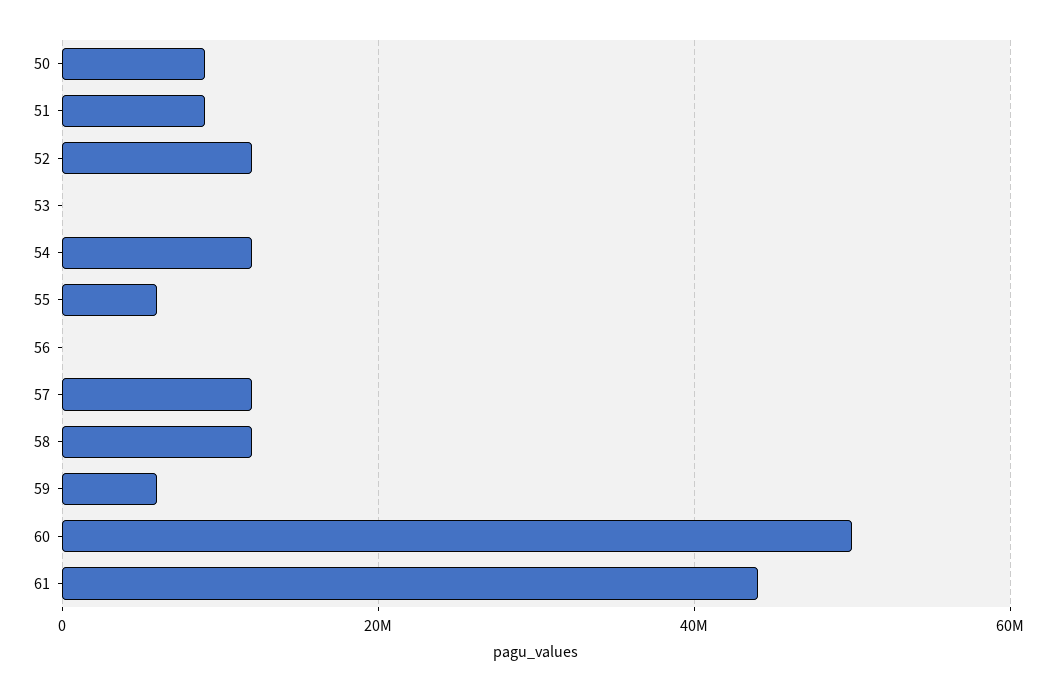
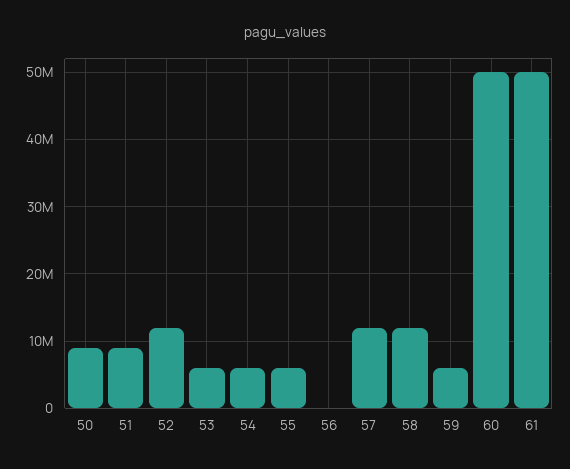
53: 0 -> 6000000
54: 12000000 -> 6000000
61: 44000000 -> 50000000

